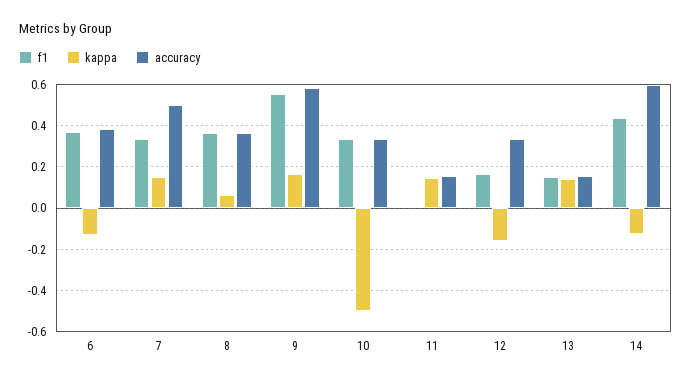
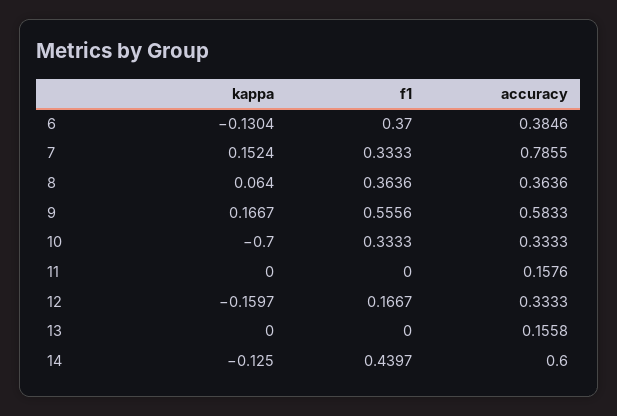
accuracy, 7: 0.5 -> 0.7855
kappa, 10: -0.5 -> -0.7
kappa, 11: 0.15 -> 0
f1, 13: 0.15 -> 0
kappa, 13: 0.15 -> 0

